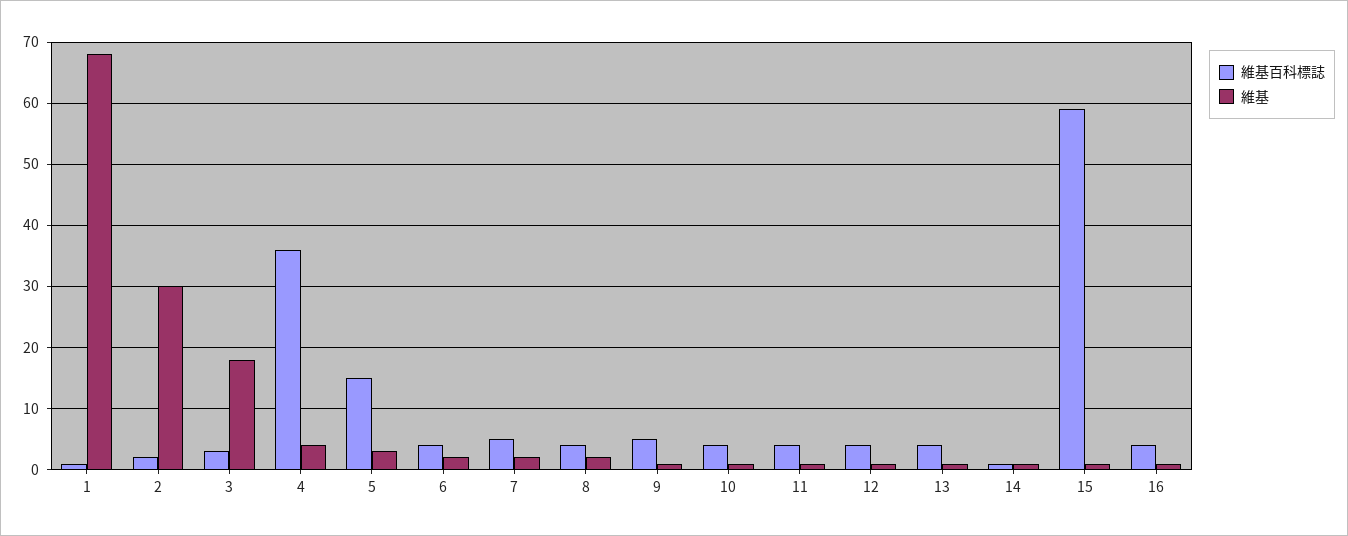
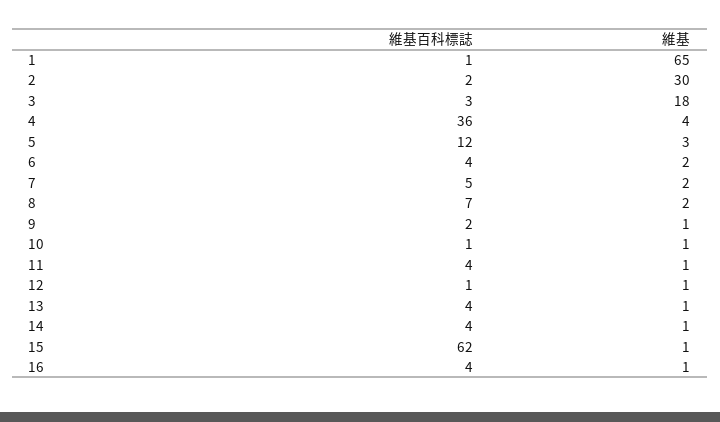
維基, 1: 68 -> 65
維基百科標誌, 5: 15 -> 12
維基百科標誌, 8: 4 -> 7
維基百科標誌, 9: 5 -> 2
維基百科標誌, 10: 4 -> 1
維基百科標誌, 12: 4 -> 1
維基百科標誌, 14: 1 -> 4
維基百科標誌, 15: 59 -> 62

